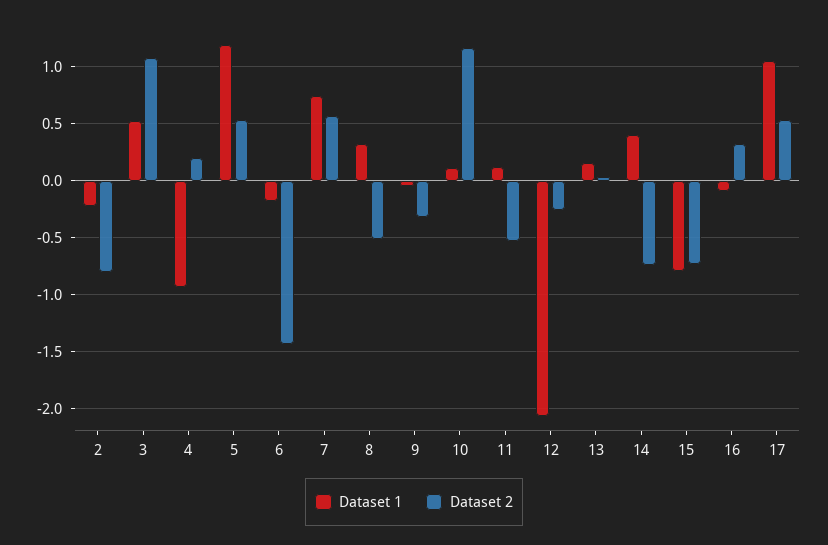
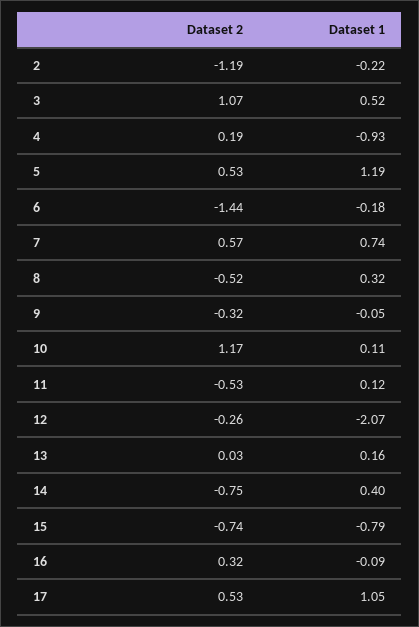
Dataset 2, 2: -0.8 -> -1.19

